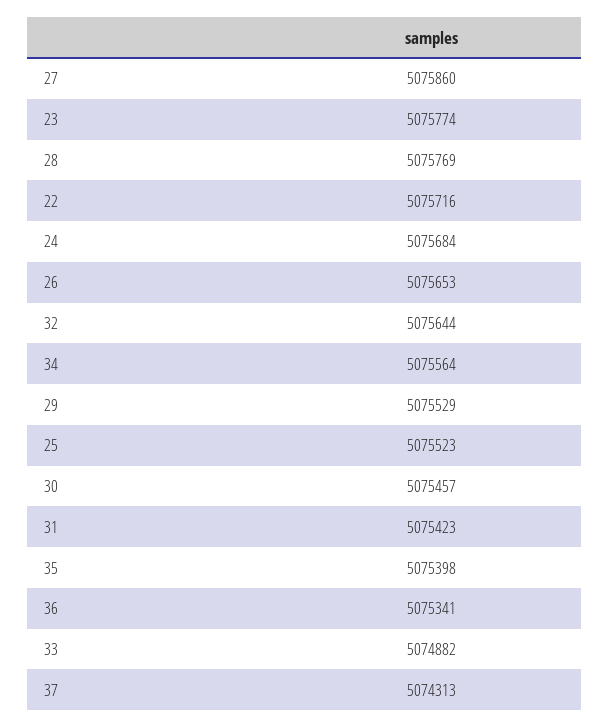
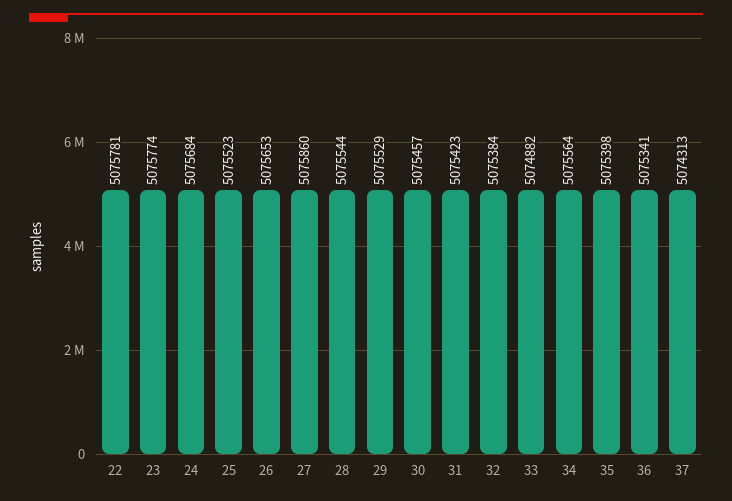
28: 5075769 -> 5075544
22: 5075716 -> 5075781
32: 5075644 -> 5075384

